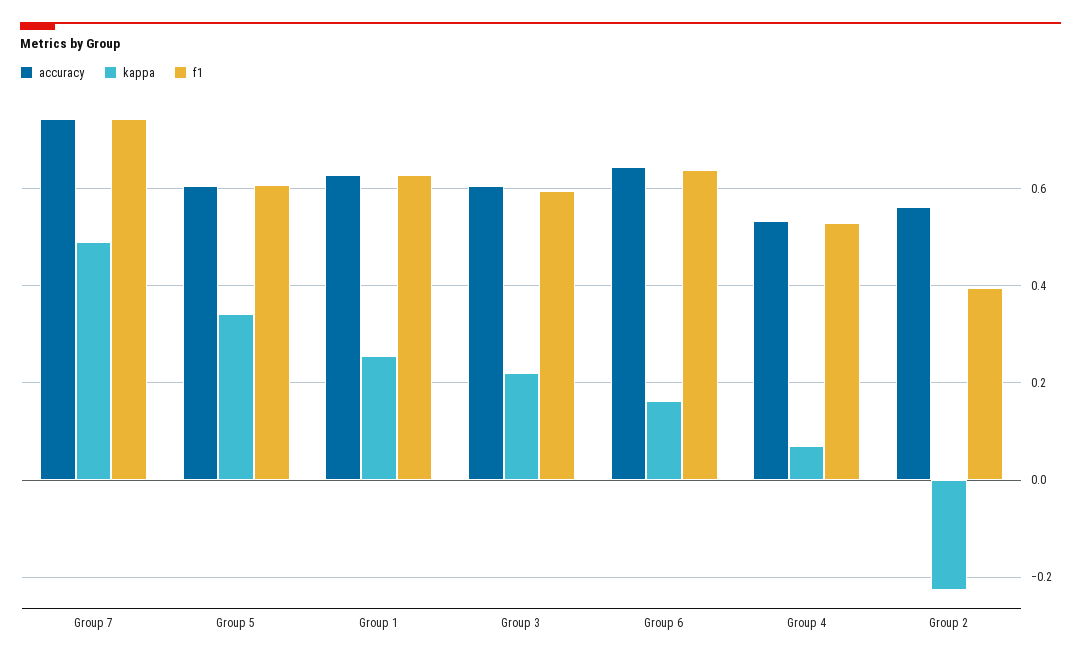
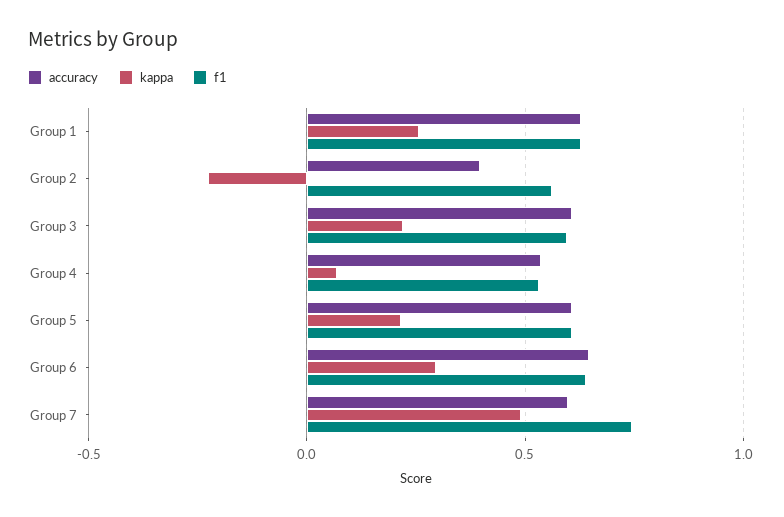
accuracy, Group 7: 0.74 -> 0.6
kappa, Group 5: 0.34 -> 0.2
kappa, Group 6: 0.16 -> 0.3
accuracy, Group 2: 0.56 -> 0.4
f1, Group 2: 0.4 -> 0.55

